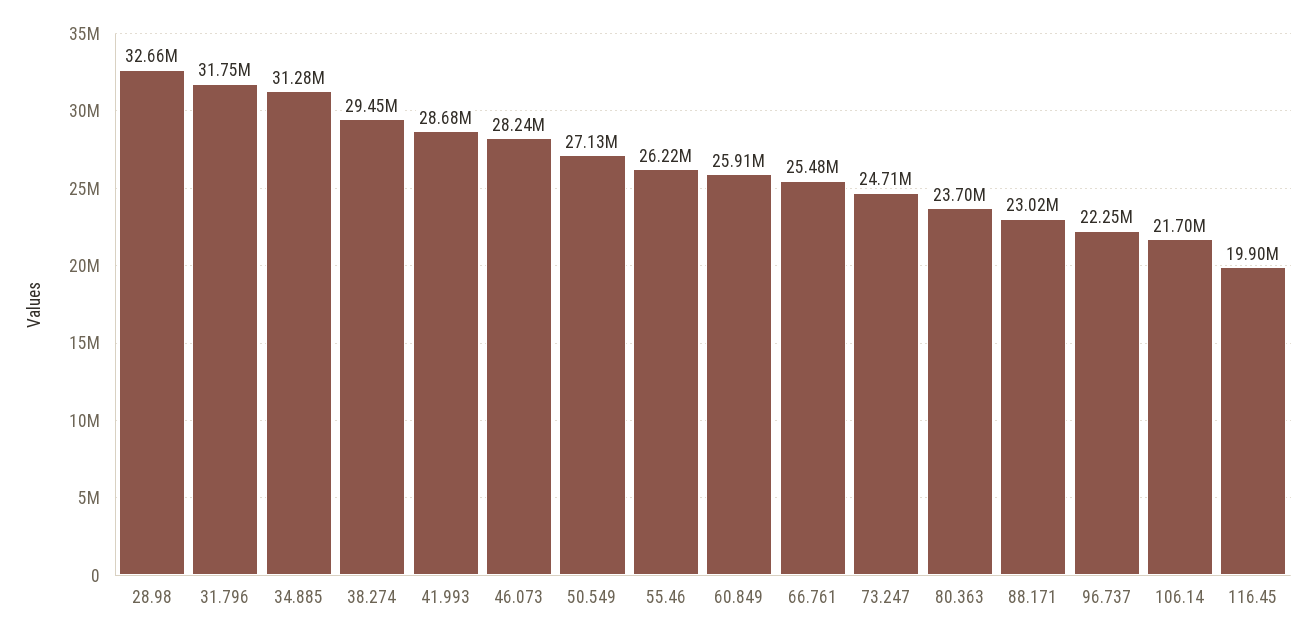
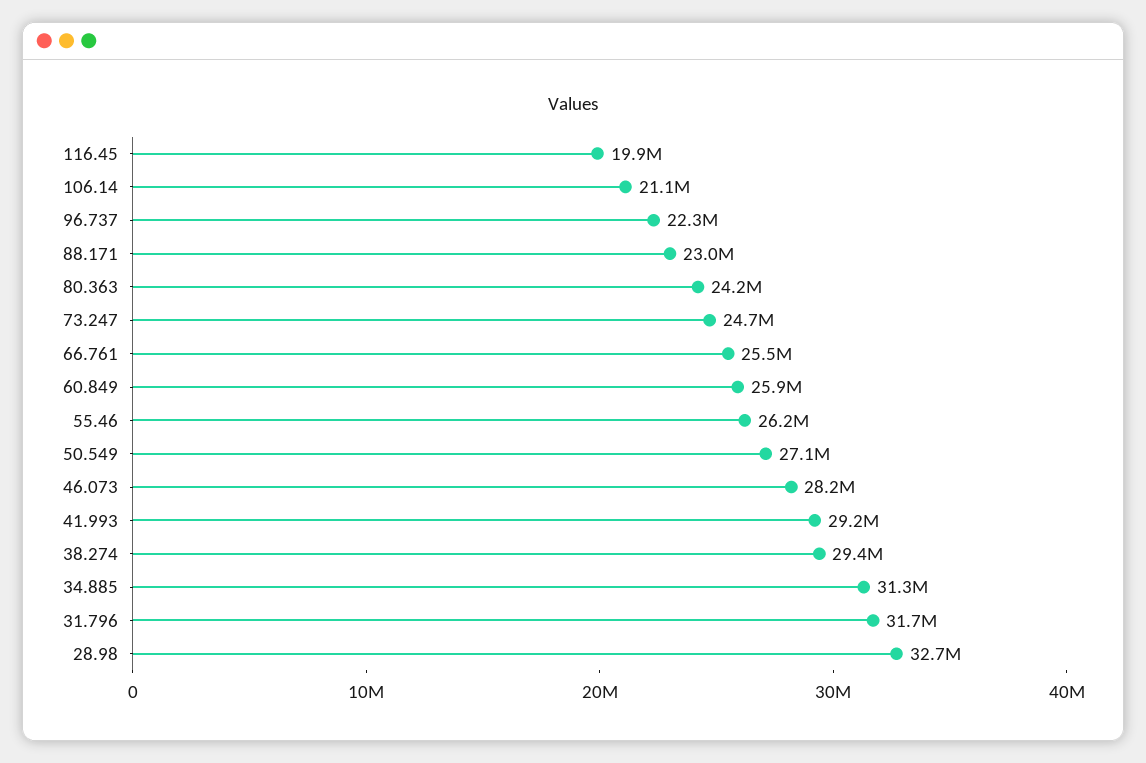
41.993: 28680000 -> 29200000
80.363: 23700000 -> 24200000
106.14: 21700000 -> 21100000

